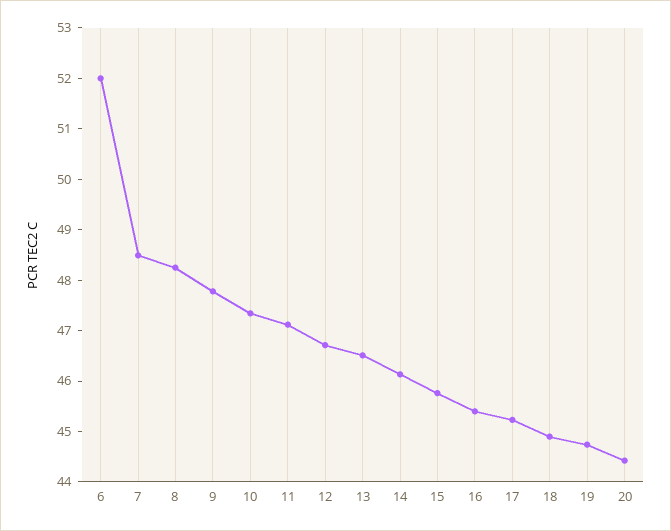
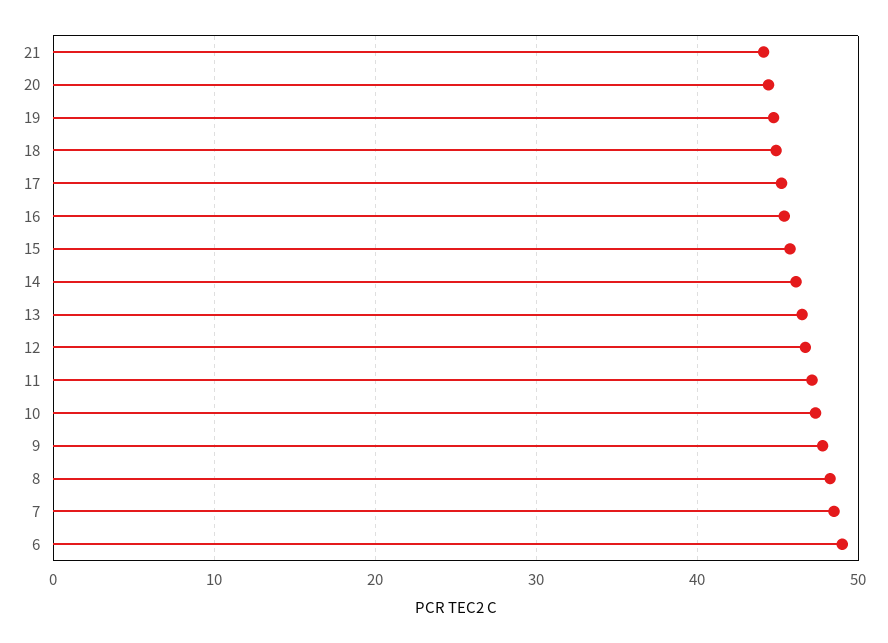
6: 52 -> 49
21: none -> 44

